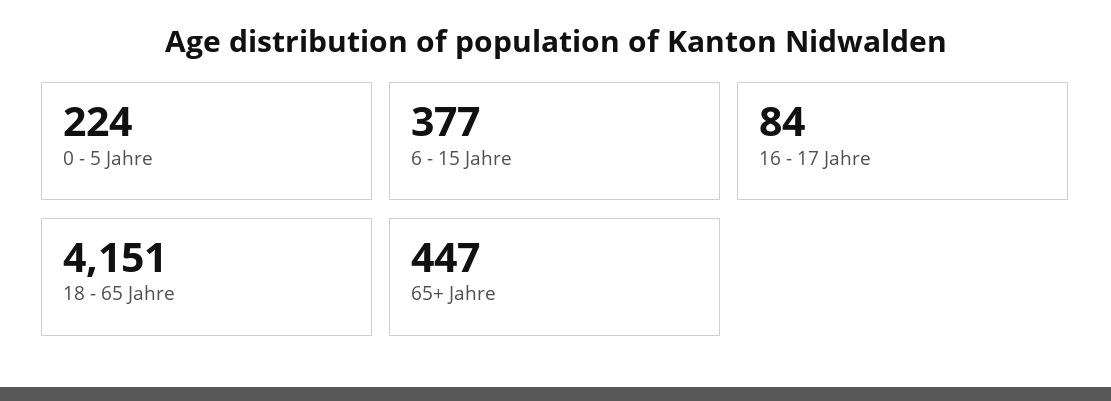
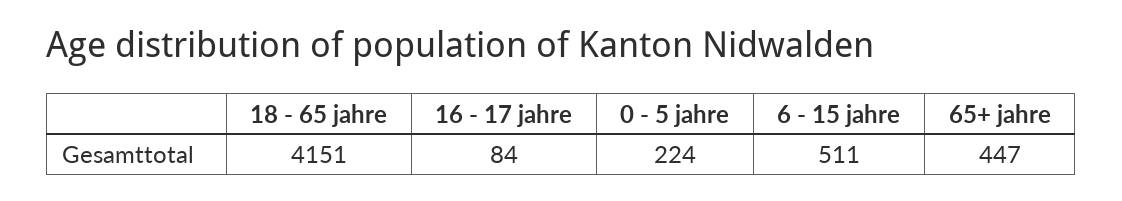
6 - 15 Jahre: 377 -> 511

